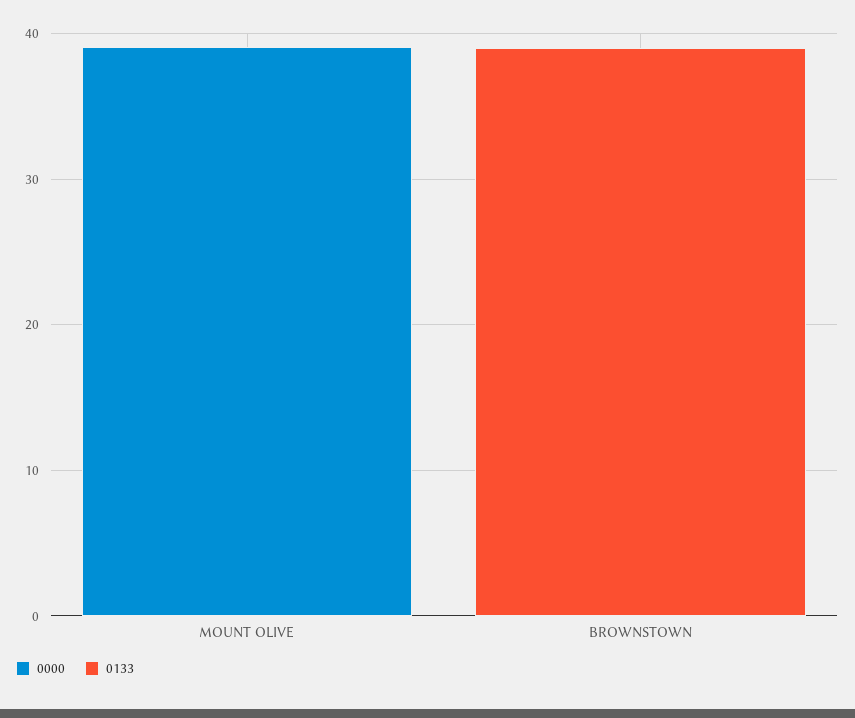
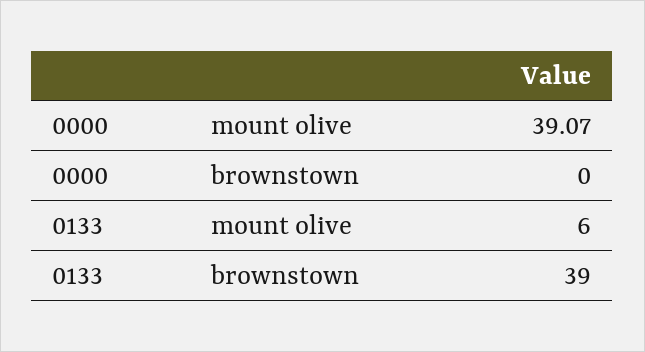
0133, MOUNT OLIVE: 0 -> 6

